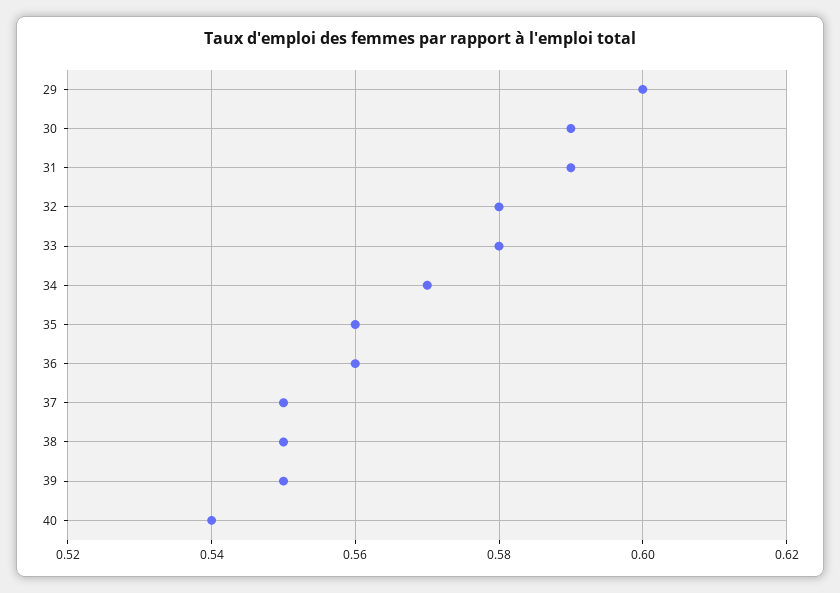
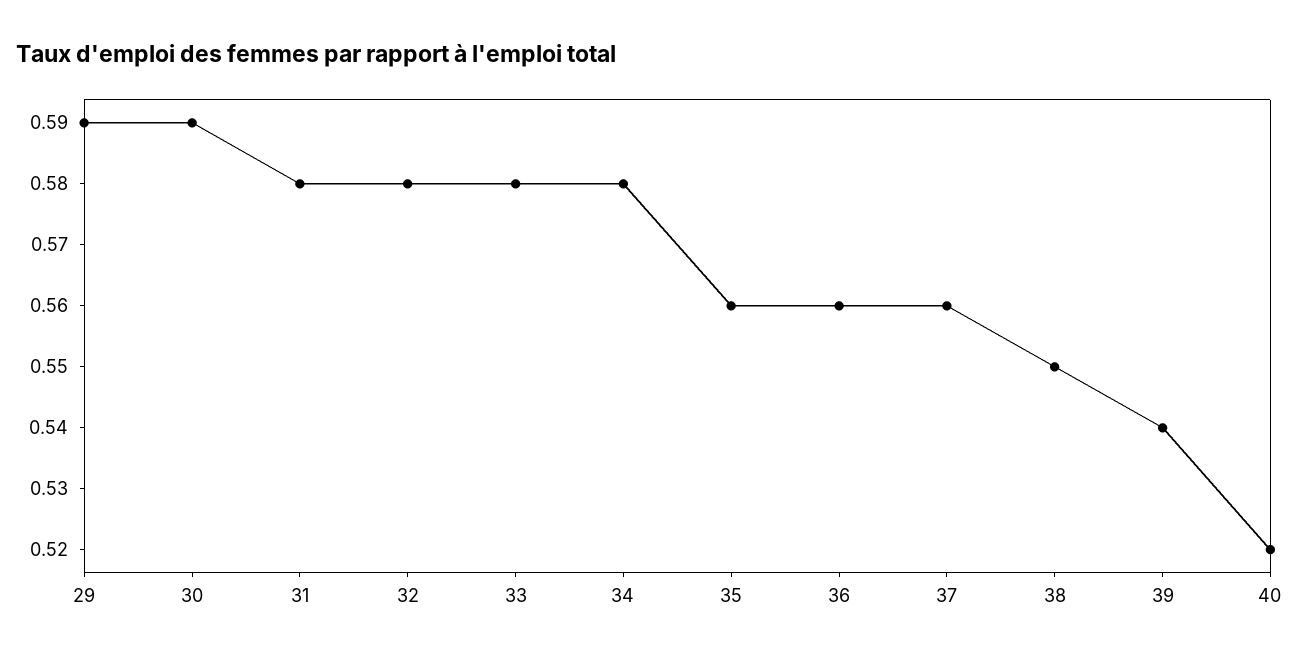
29: 0.6 -> 0.59
31: 0.59 -> 0.58
34: 0.57 -> 0.58
37: 0.55 -> 0.56
39: 0.55 -> 0.54
40: 0.54 -> 0.52

